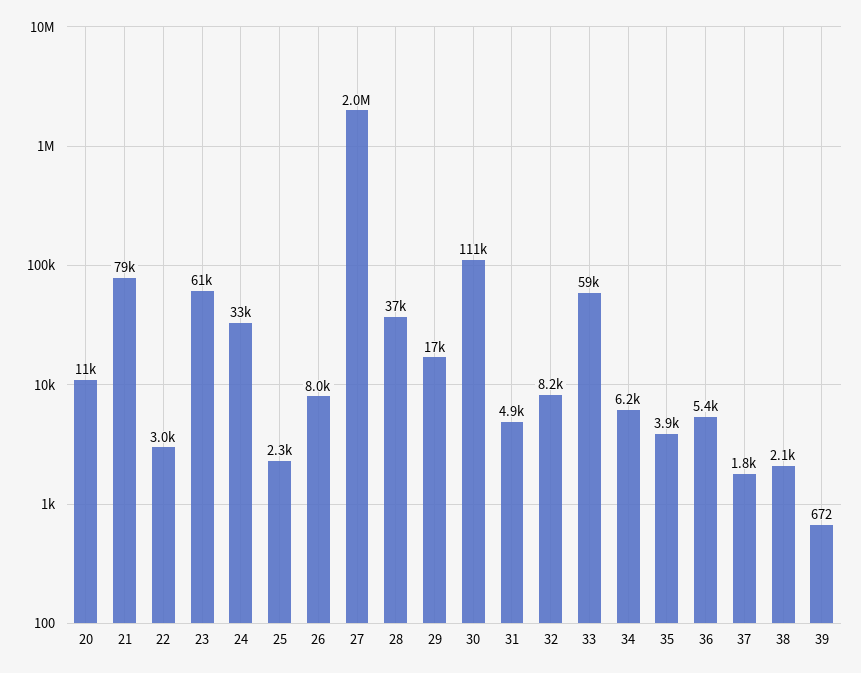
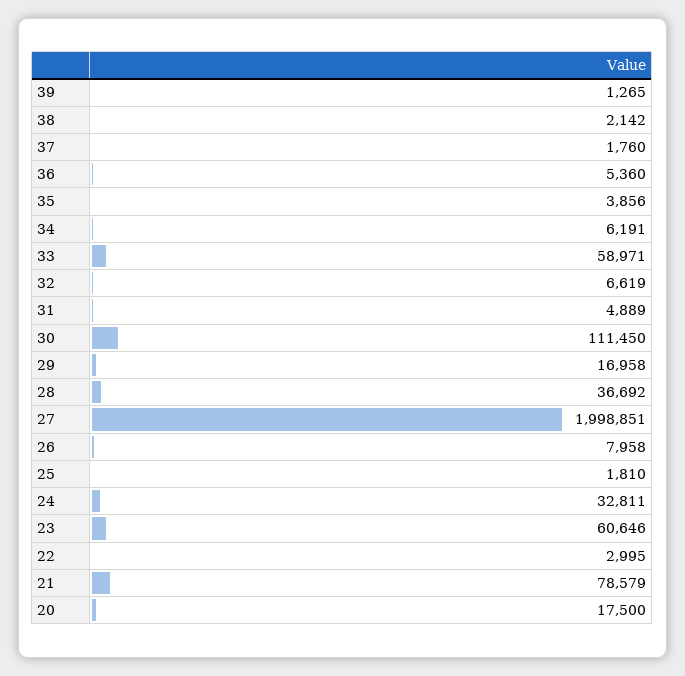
20: 11000 -> 17500
25: 2300 -> 1810
32: 8200 -> 6619
39: 672 -> 1265

